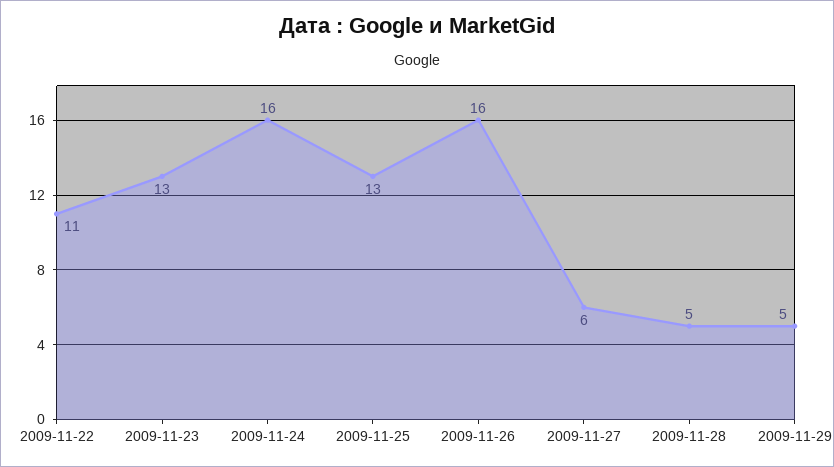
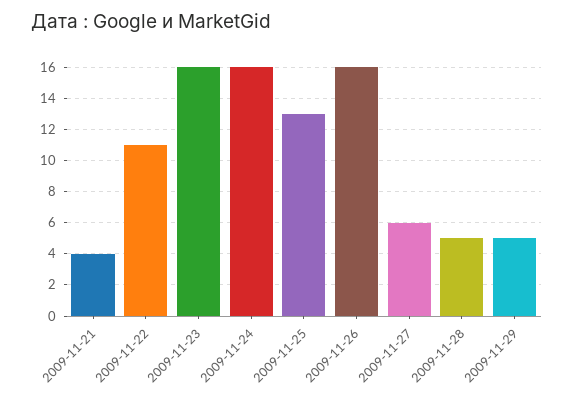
2009-11-23: 13 -> 16
2009-11-21: none -> 4

